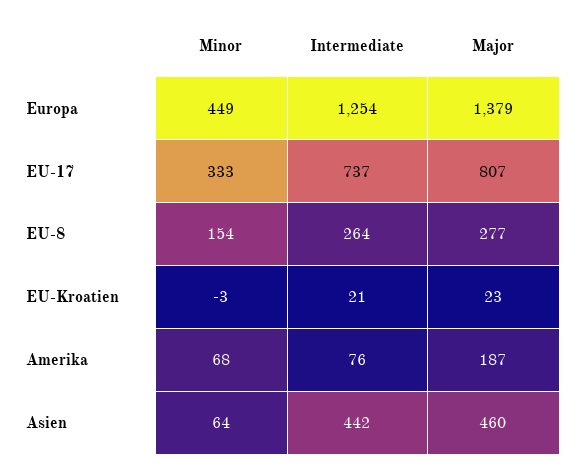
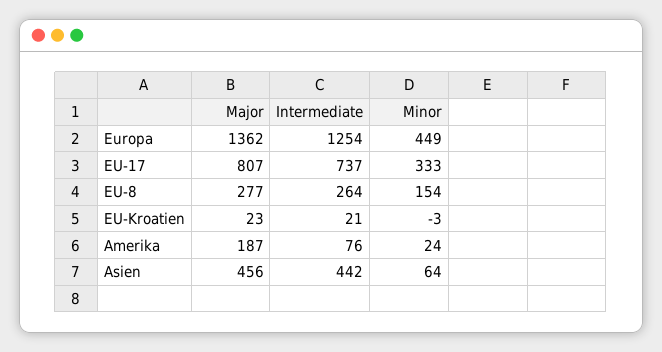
Major, Europa: 1379 -> 1362
Minor, Amerika: 68 -> 24
Major, Asien: 460 -> 456

